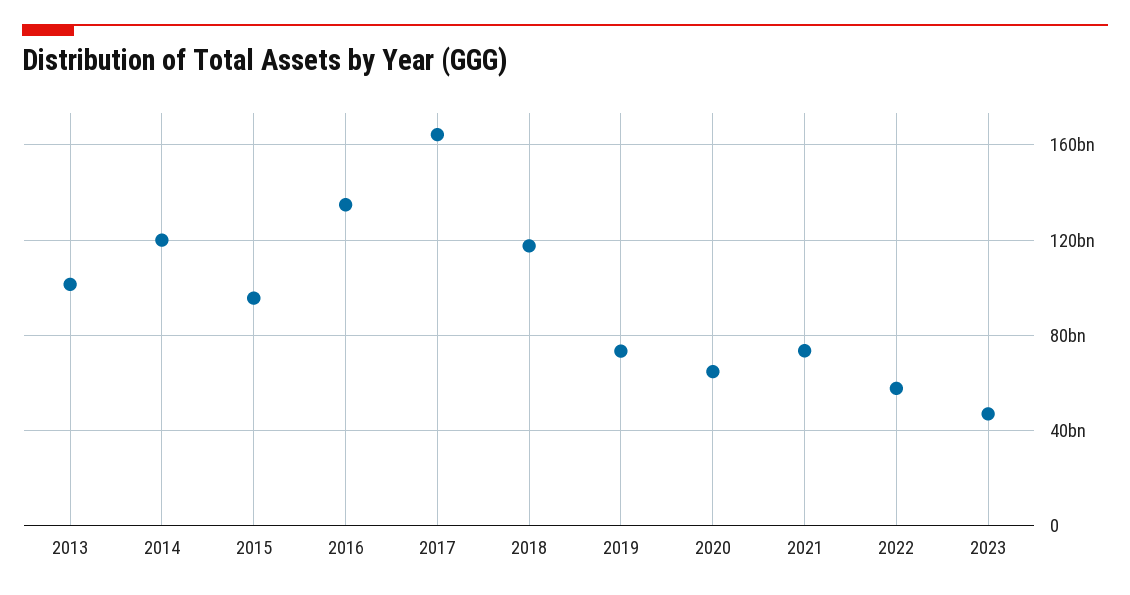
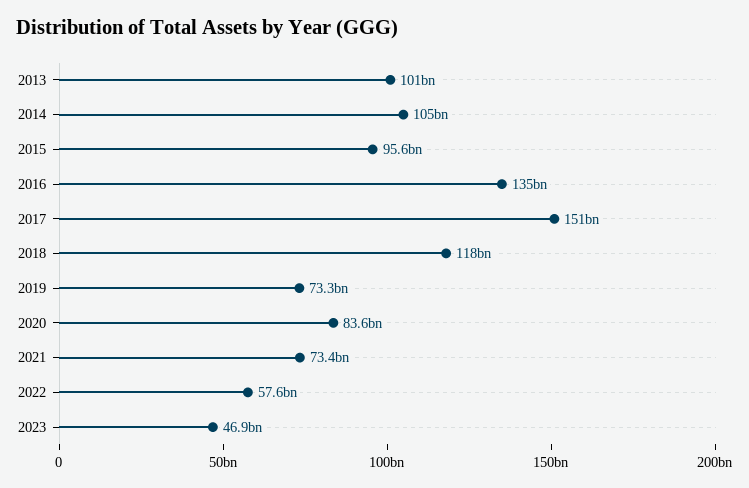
2014: 120000000000 -> 105000000000
2017: 165000000000 -> 151000000000
2020: 65000000000 -> 83600000000

